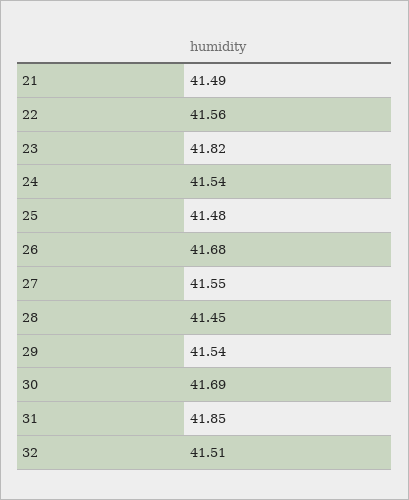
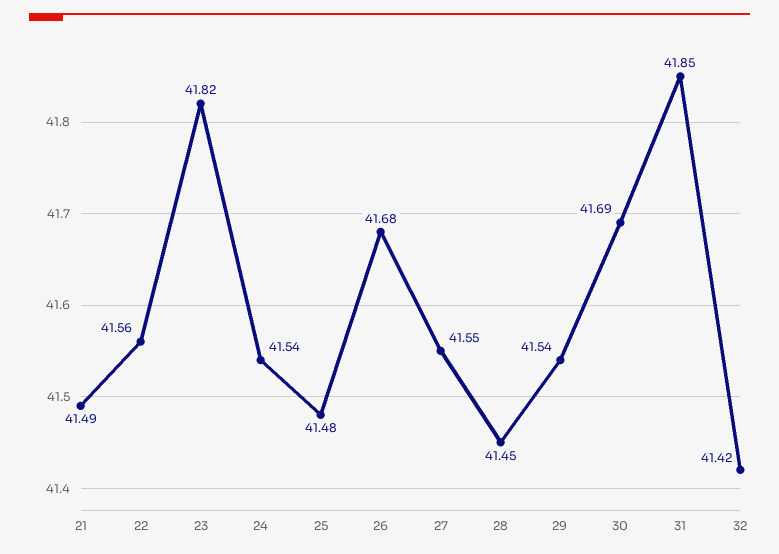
32: 41.51 -> 41.42

